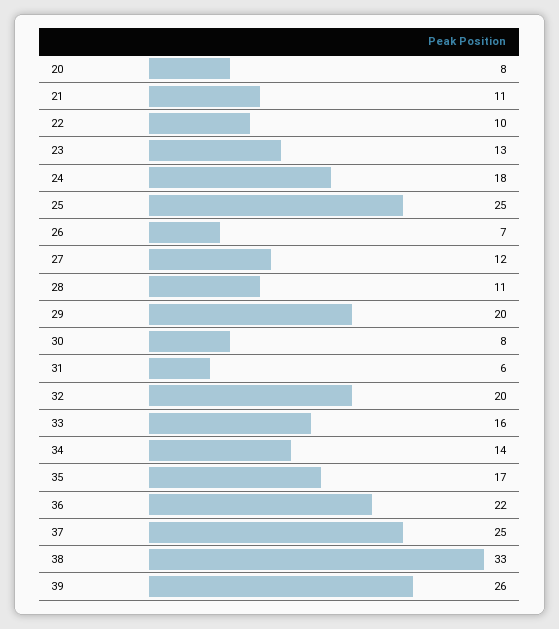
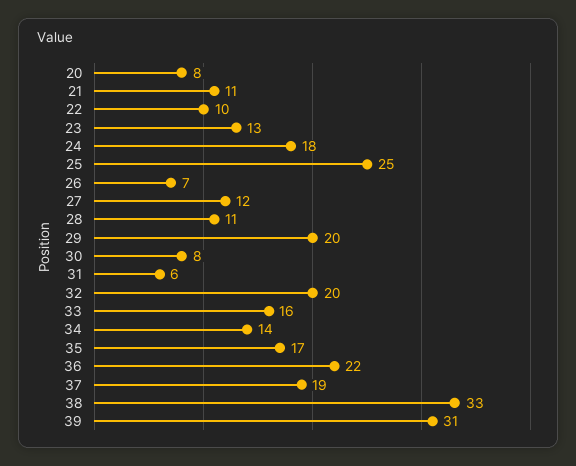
37: 25 -> 19
39: 26 -> 31

